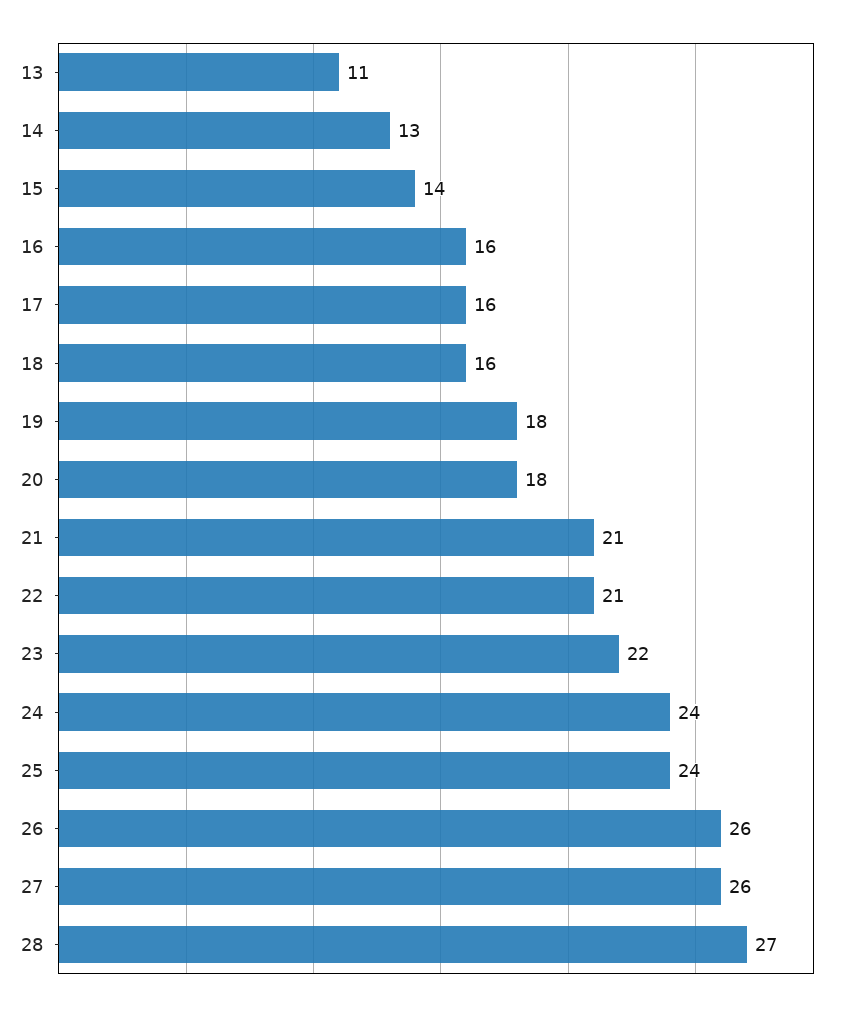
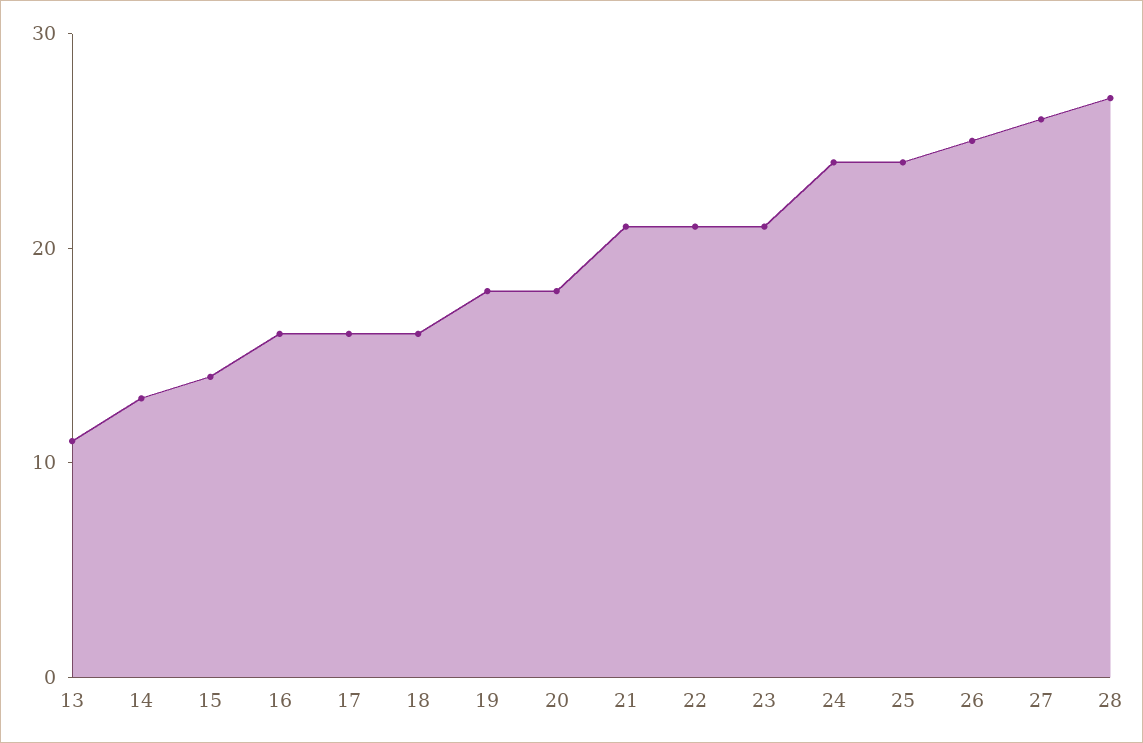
23: 22 -> 21
26: 26 -> 25

